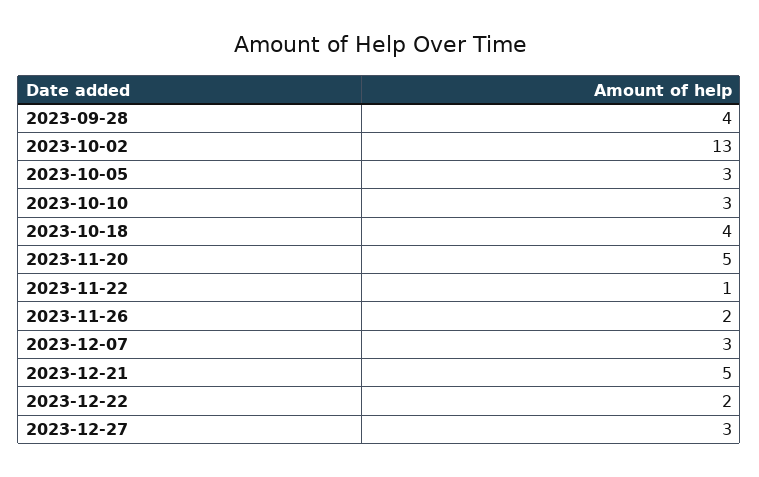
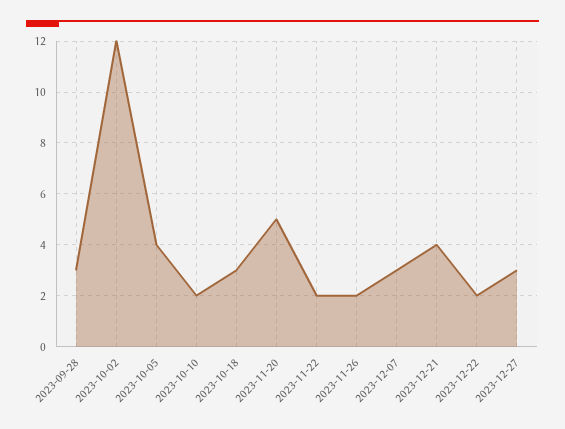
2023-09-28: 4 -> 3
2023-10-02: 13 -> 12
2023-10-05: 3 -> 4
2023-10-10: 3 -> 2
2023-10-18: 4 -> 3
2023-11-22: 1 -> 2
2023-12-21: 5 -> 4

